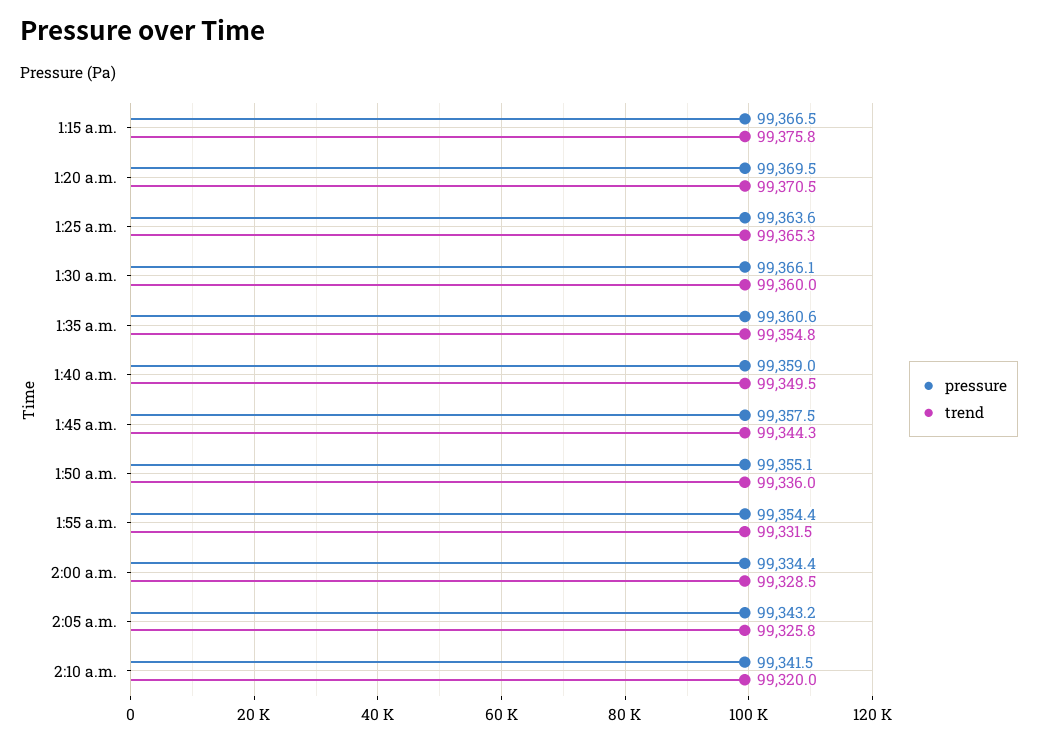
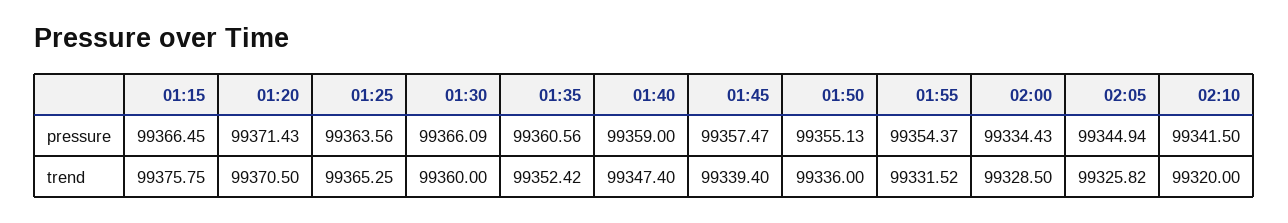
pressure, 1:20 a.m.: 99369.5 -> 99371.43
trend, 1:35 a.m.: 99354.8 -> 99352.42
trend, 1:40 a.m.: 99349.5 -> 99347.4
trend, 1:45 a.m.: 99344.3 -> 99339.4
pressure, 2:05 a.m.: 99343.2 -> 99344.94

